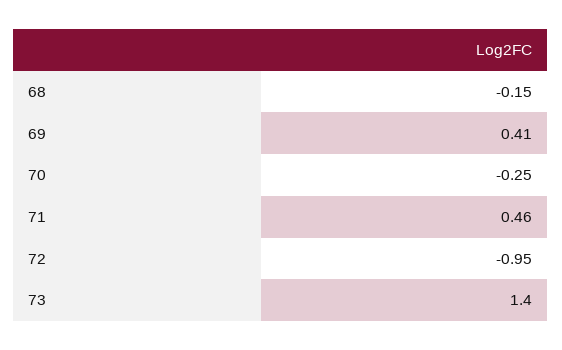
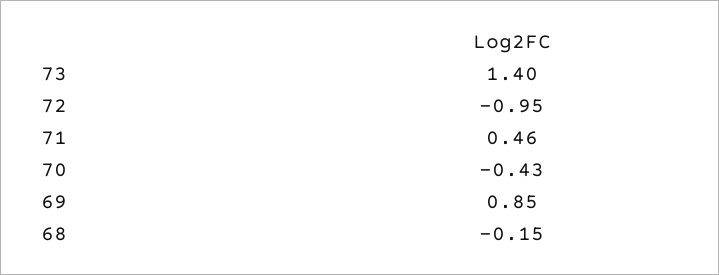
69: 0.41 -> 0.85
70: -0.25 -> -0.43

